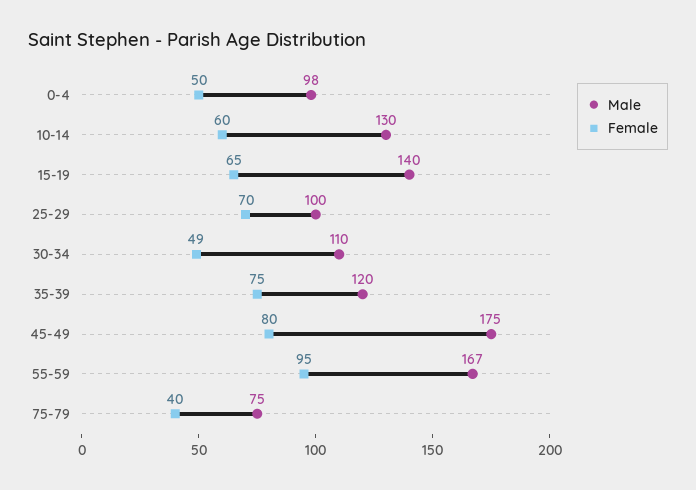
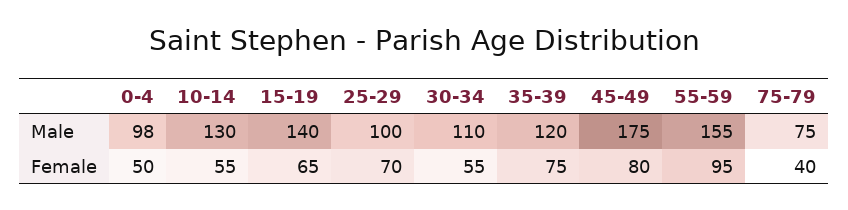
Female, 10-14: 60 -> 55
Female, 30-34: 49 -> 55
Male, 55-59: 167 -> 155

